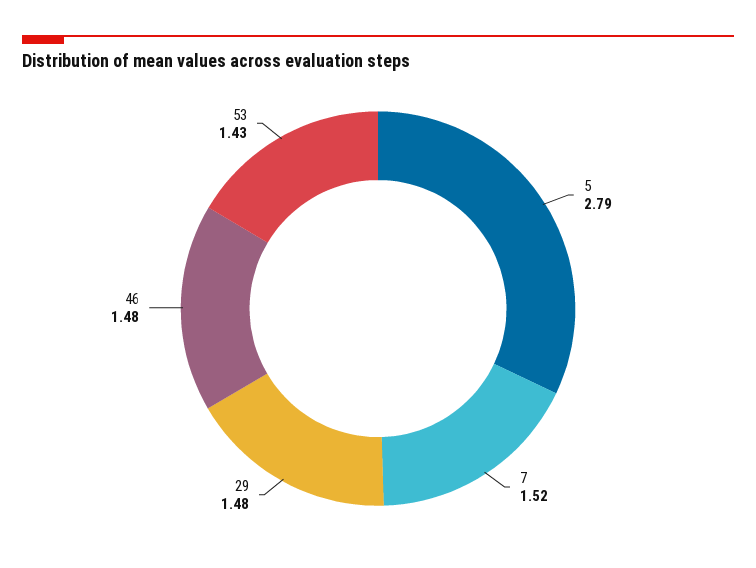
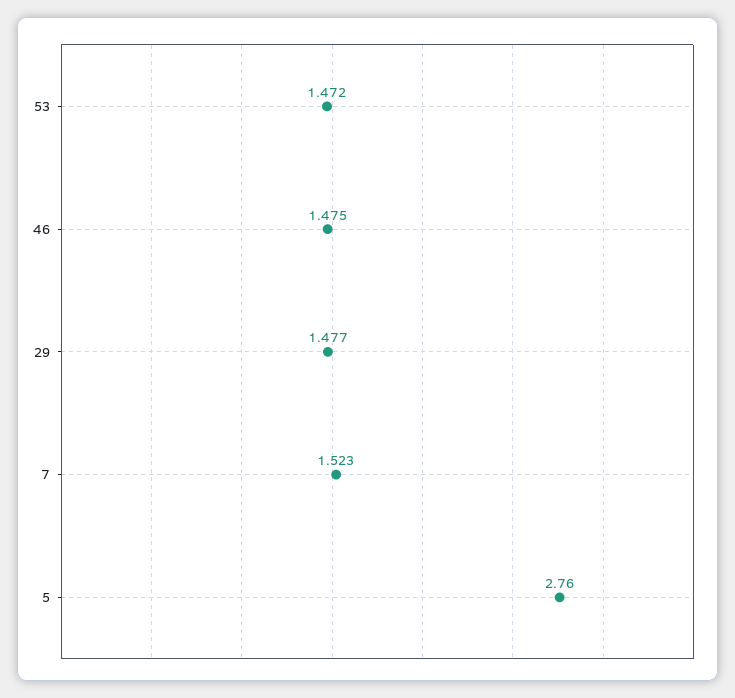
5: 2.79 -> 2.76
53: 1.43 -> 1.472

